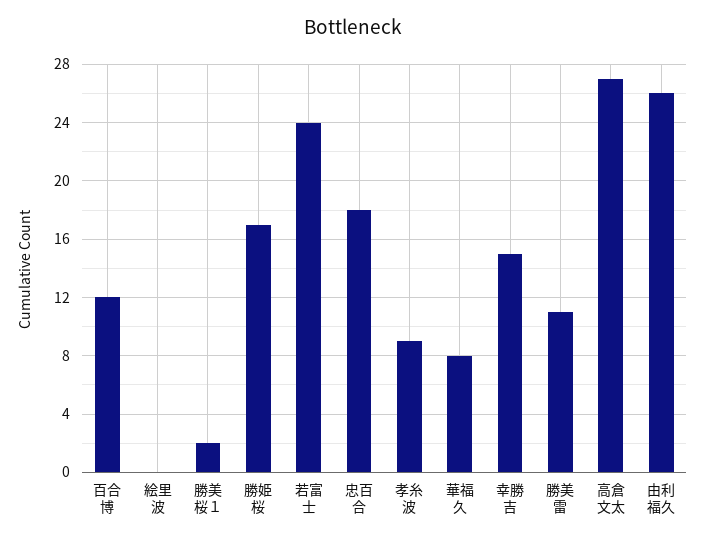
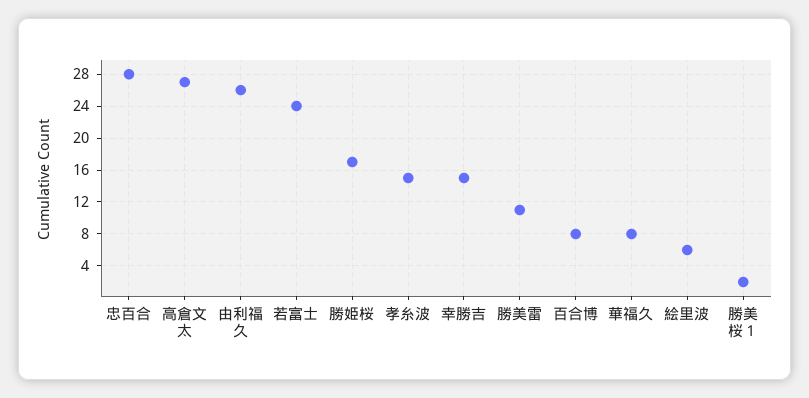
百合博: 12 -> 8
絵里波: 0 -> 6
忠百合: 18 -> 28
孝糸波: 9 -> 15

